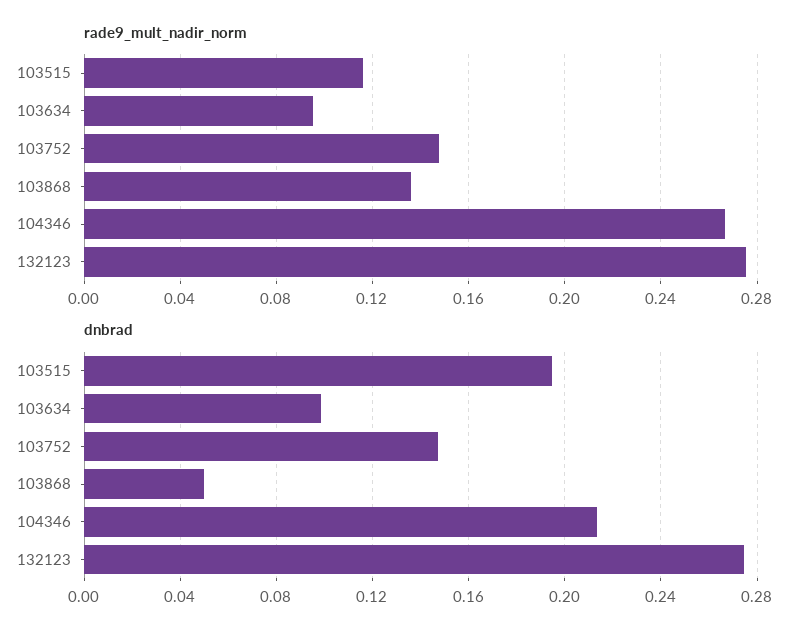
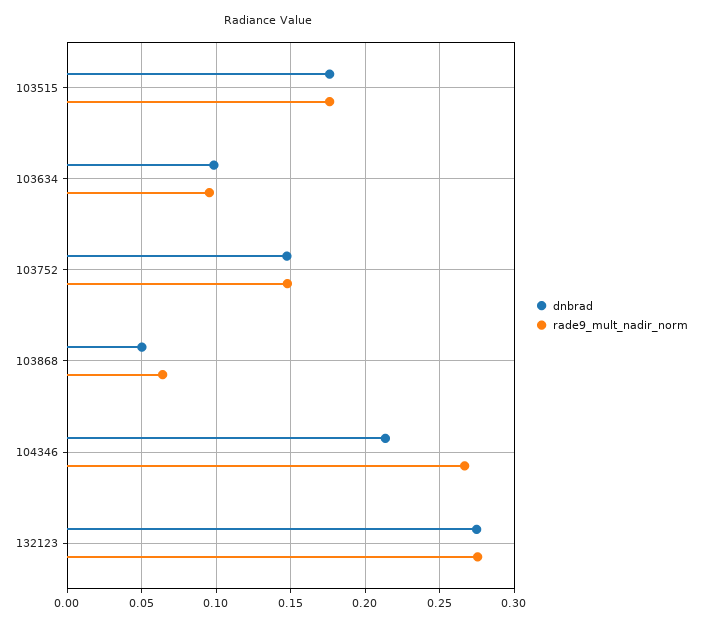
rade9_mult_nadir_norm, 103515: 0.115 -> 0.175
rade9_mult_nadir_norm, 103868: 0.135 -> 0.065
dnbrad, 103515: 0.195 -> 0.175

